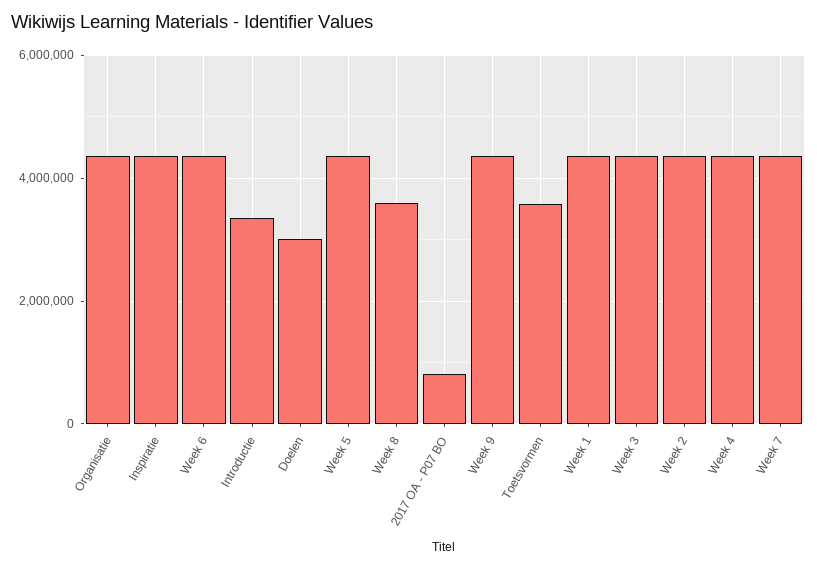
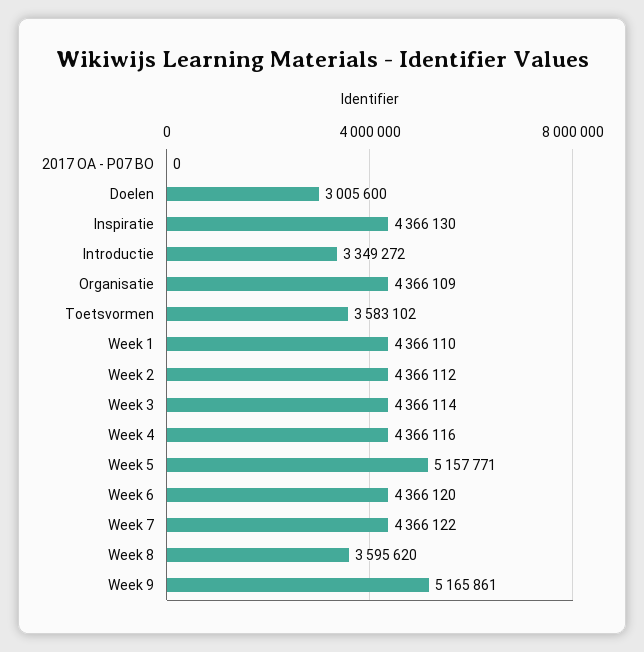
Week 5: 4400000 -> 5157771
2017 OA - P07 BO: 800000 -> 0
Week 9: 4400000 -> 5165861

